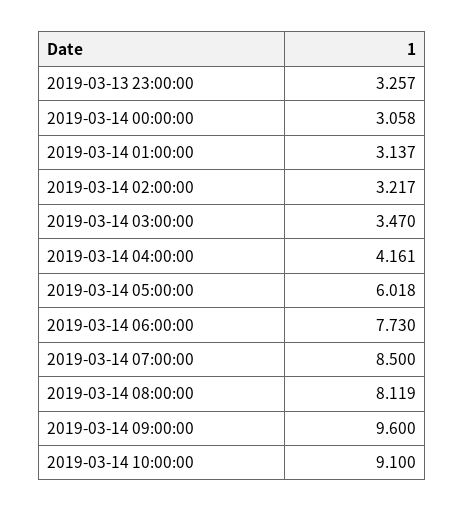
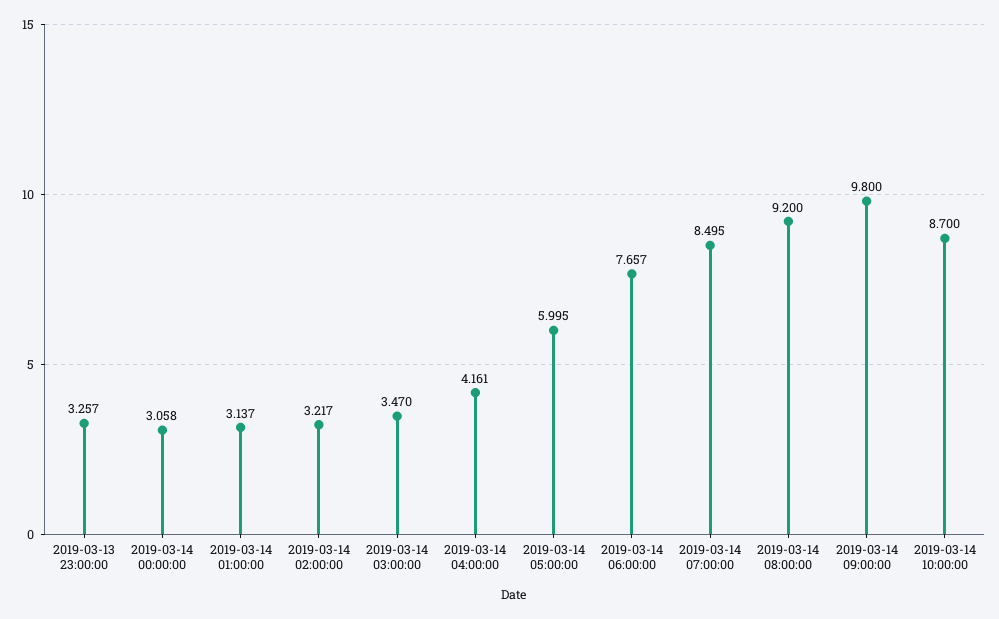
2019-03-14 05:00:00: 6.018 -> 5.995
2019-03-14 06:00:00: 7.73 -> 7.657
2019-03-14 07:00:00: 8.5 -> 8.495
2019-03-14 08:00:00: 8.119 -> 9.2
2019-03-14 09:00:00: 9.6 -> 9.8
2019-03-14 10:00:00: 9.1 -> 8.7

